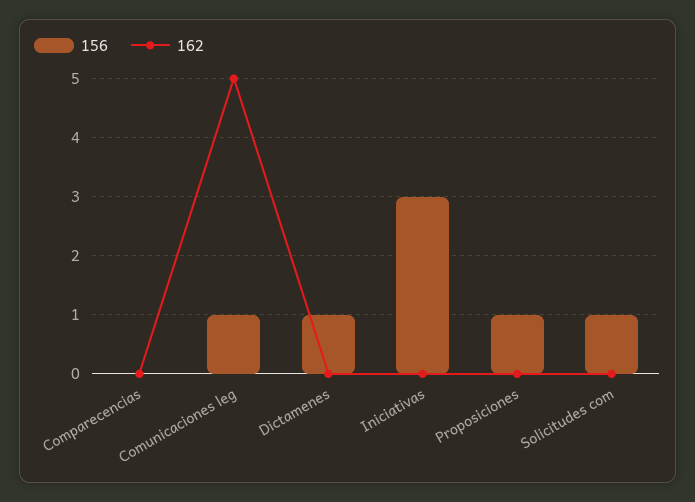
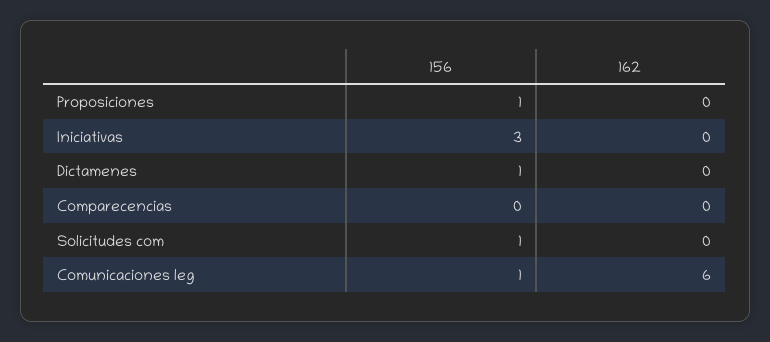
162, Comunicaciones leg: 5 -> 6

